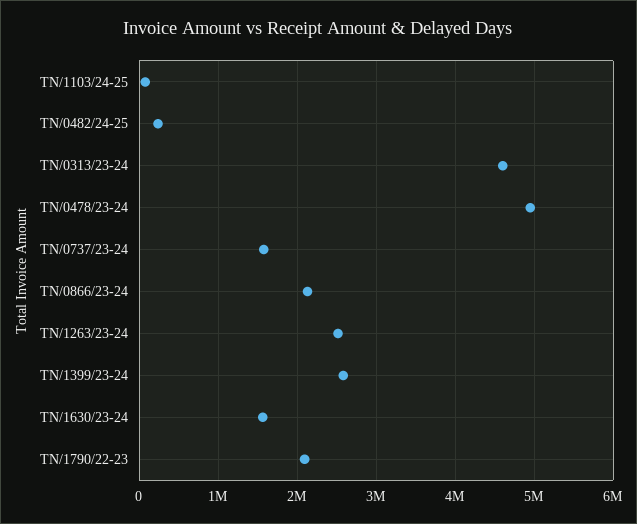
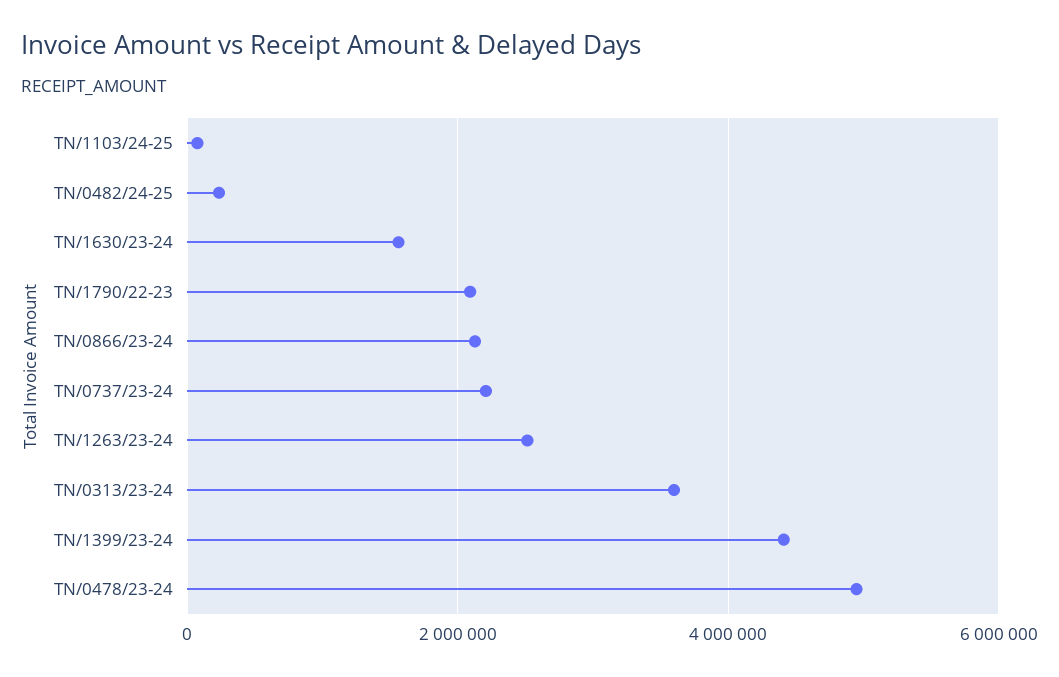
TN/0313/23-24: 4600000 -> 3600000
TN/0737/23-24: 1600000 -> 2200000
TN/1399/23-24: 2600000 -> 4400000

